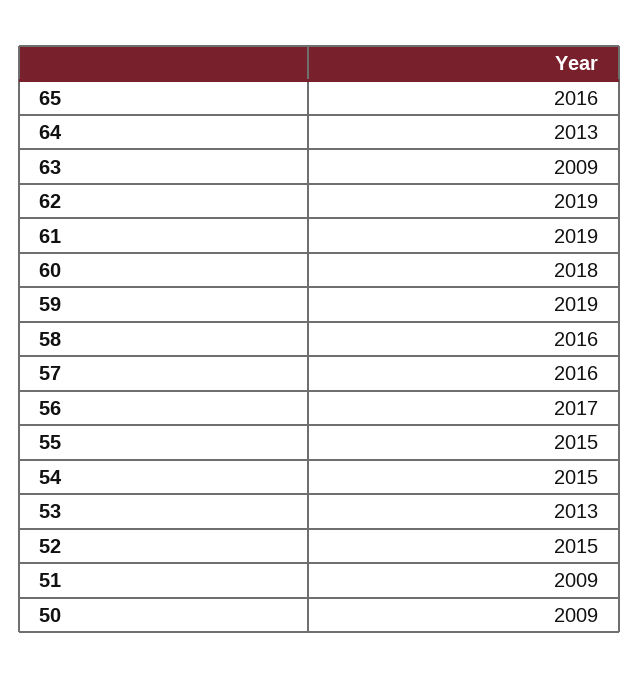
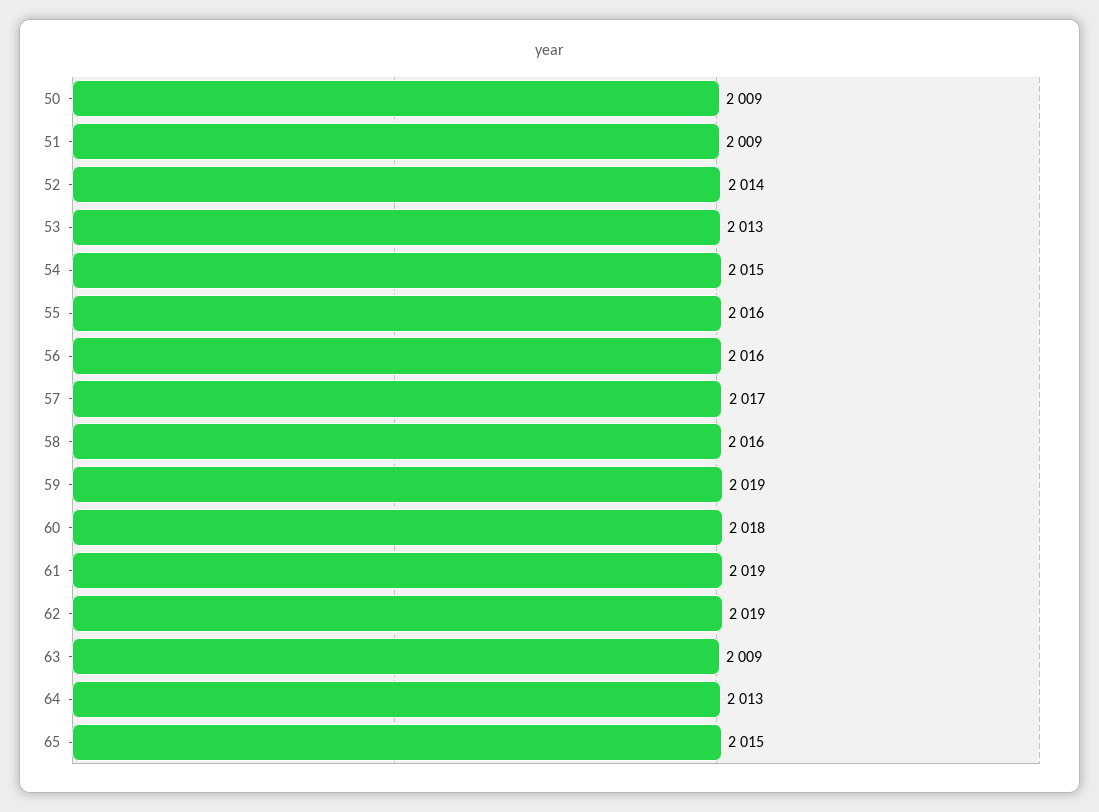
65: 2016 -> 2015
57: 2016 -> 2017
56: 2017 -> 2016
55: 2015 -> 2016
52: 2015 -> 2014

